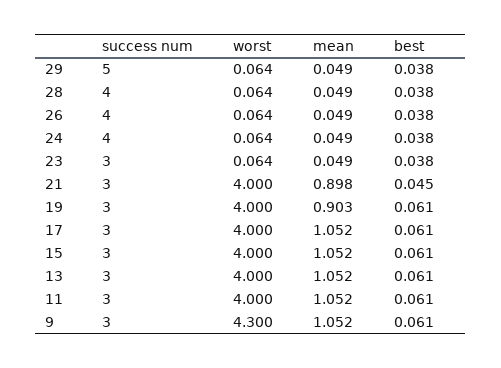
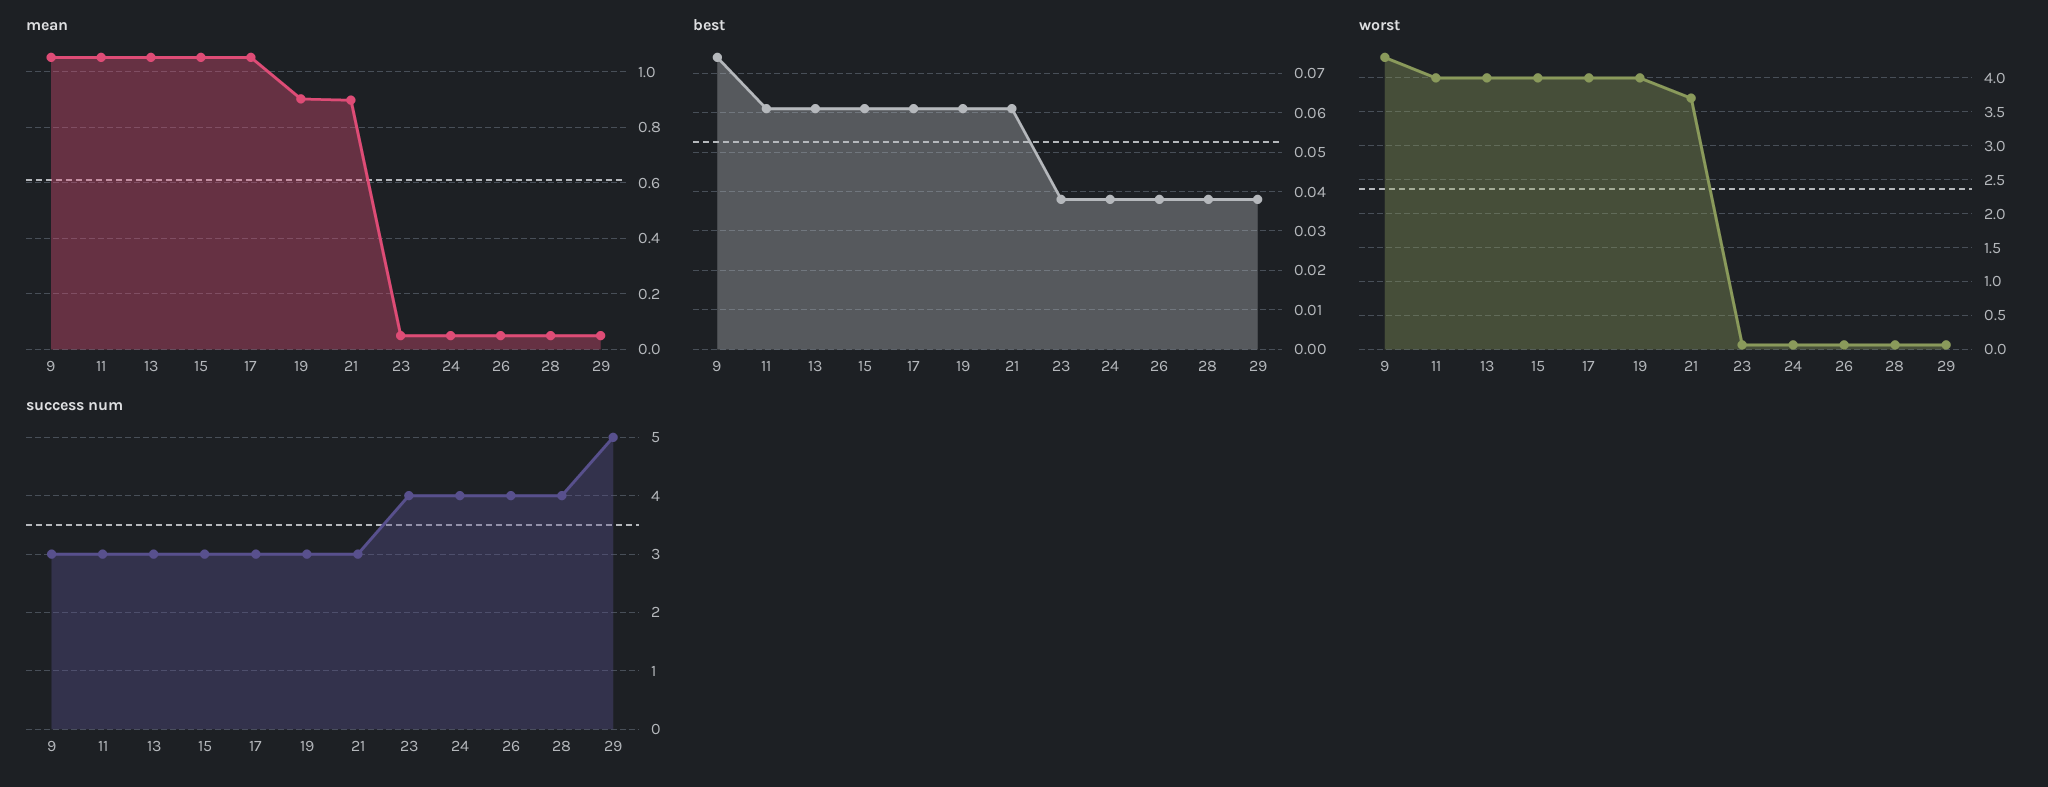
success num, 23: 3 -> 4
worst, 21: 4 -> 3.7
best, 21: 0.045 -> 0.06
best, 9: 0.061 -> 0.075

